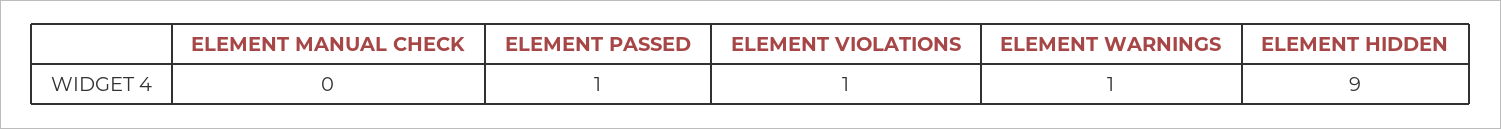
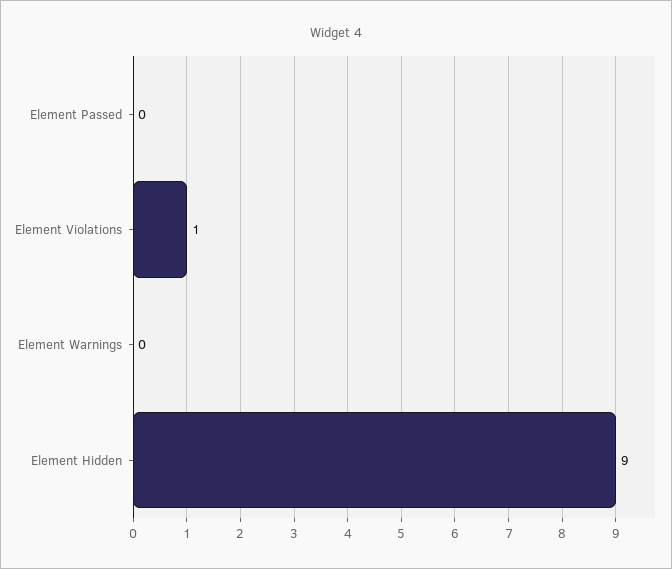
ELEMENT MANUAL CHECK: 0 -> none
ELEMENT PASSED: 1 -> 0
ELEMENT WARNINGS: 1 -> 0

